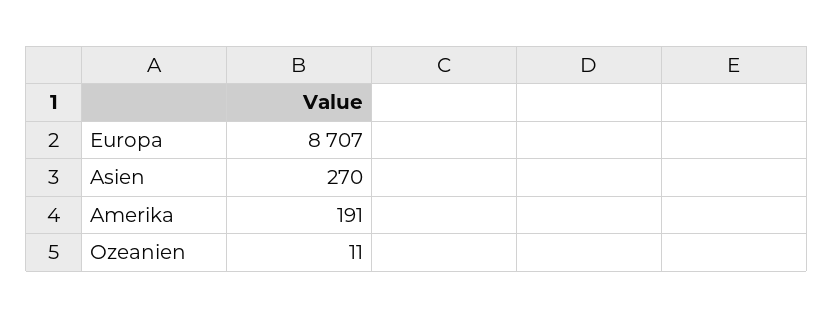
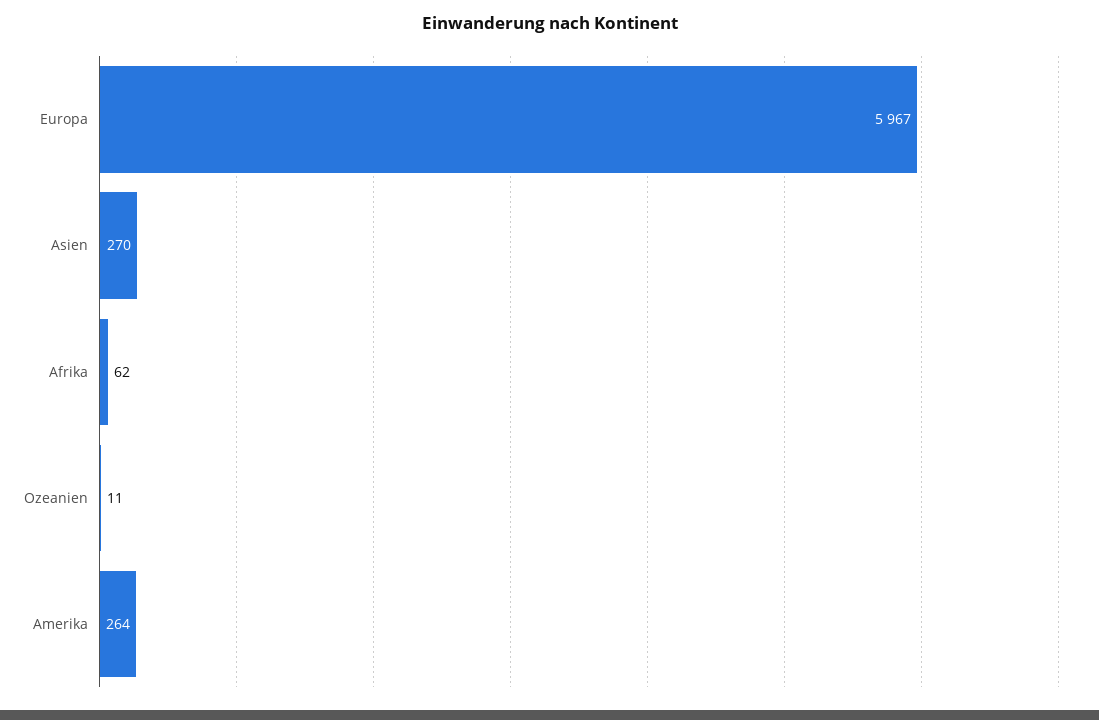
Europa: 8707 -> 5967
Amerika: 191 -> 264
Afrika: none -> 62

